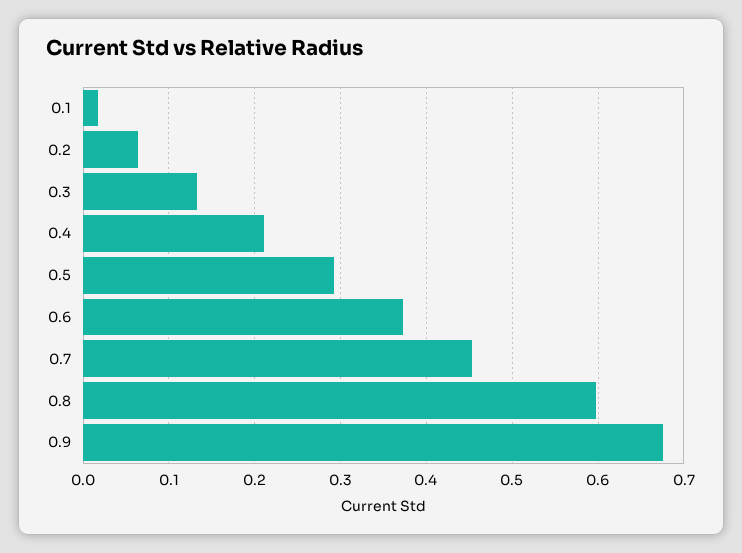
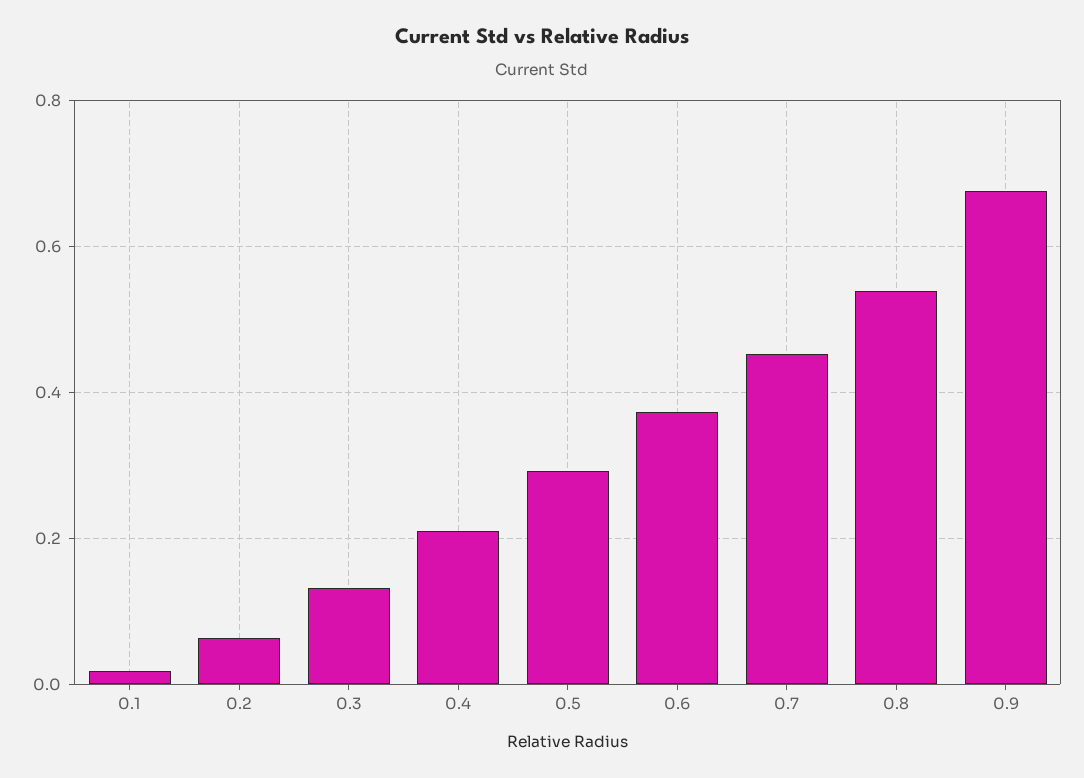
0.8: 0.6 -> 0.54

